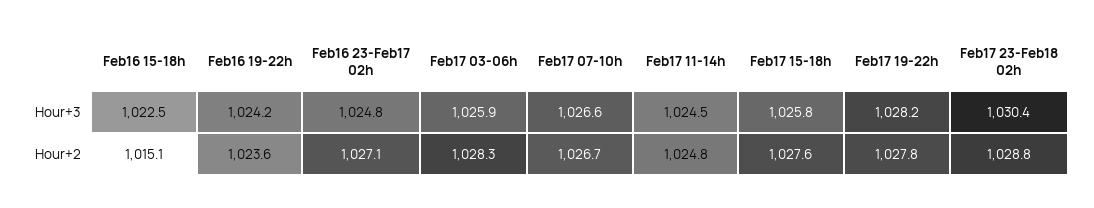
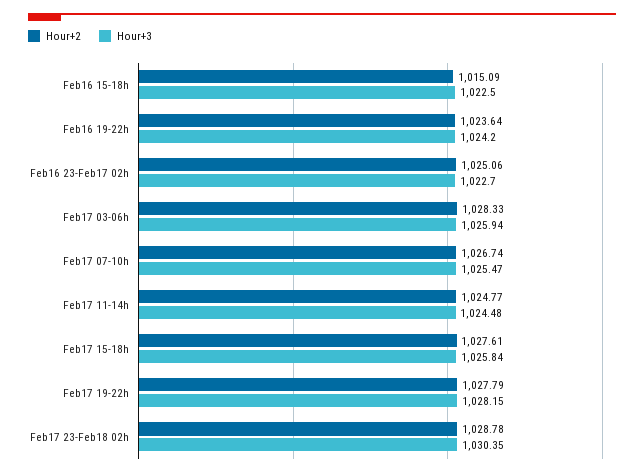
Hour+3, Feb16 23-Feb17 02h: 1024.8 -> 1022.7
Hour+3, Feb17 07-10h: 1026.6 -> 1025.47
Hour+2, Feb16 23-Feb17 02h: 1027.1 -> 1025.06

